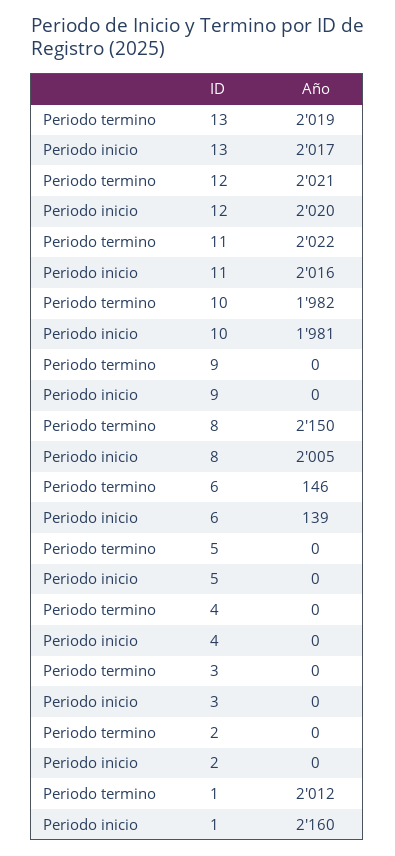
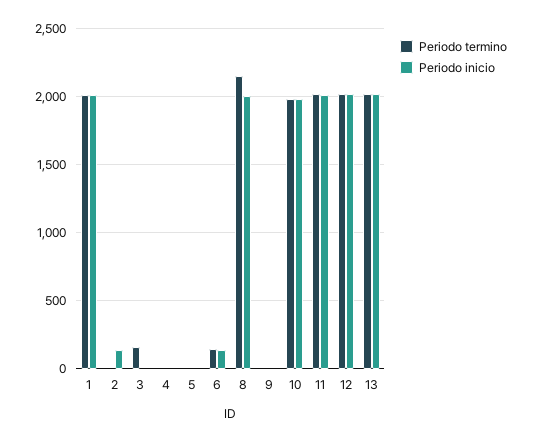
Periodo termino, 3: 0 -> 150
Periodo inicio, 2: 0 -> 150
Periodo inicio, 1: 2160 -> 2000

